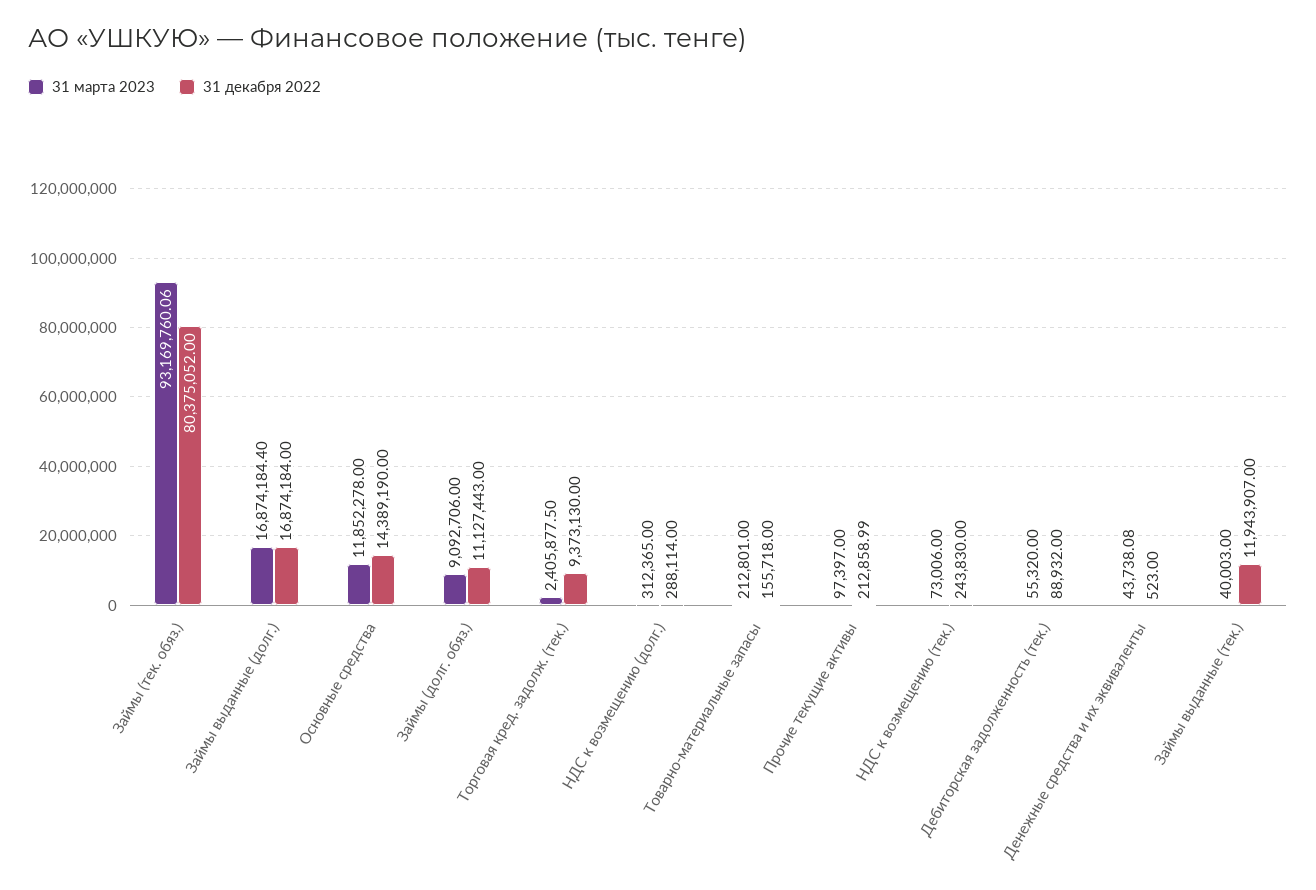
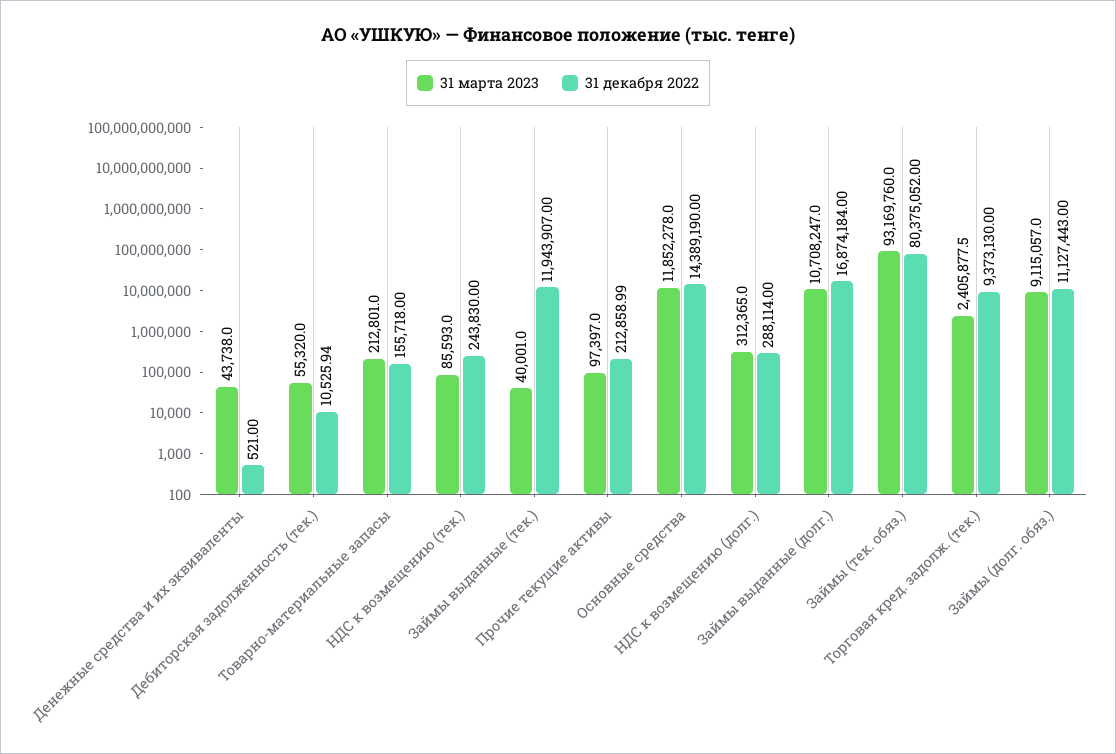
31 марта 2023, Займы (тек. обяз.): 93169760.06 -> 93169760
31 марта 2023, Займы выданные (долг.): 16874184.4 -> 10708247
31 марта 2023, Займы (долг. обяз.): 9092706 -> 9115057
31 марта 2023, НДС к возмещению (тек.): 73006 -> 85593
31 декабря 2022, Дебиторская задолженность (тек.): 88932 -> 10525.94
31 марта 2023, Денежные средства и их эквиваленты: 43738.08 -> 43738
31 декабря 2022, Денежные средства и их эквиваленты: 523 -> 521
31 марта 2023, Займы выданные (тек.): 40003 -> 40001

